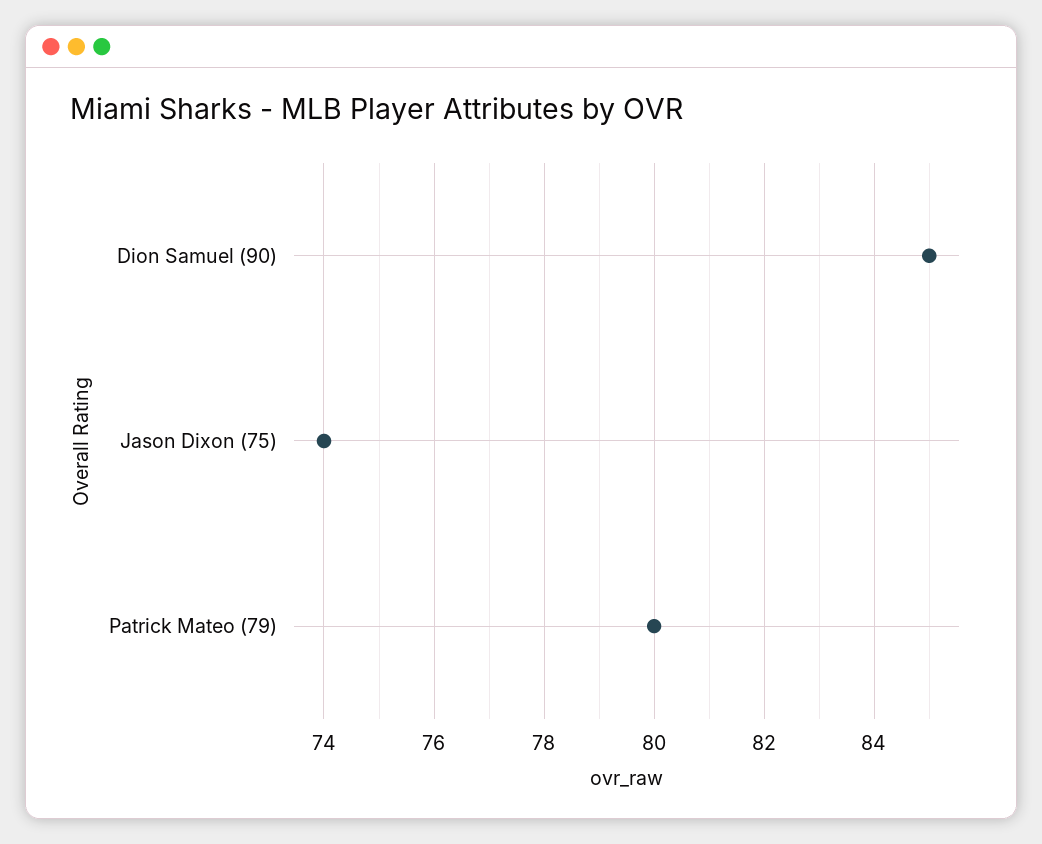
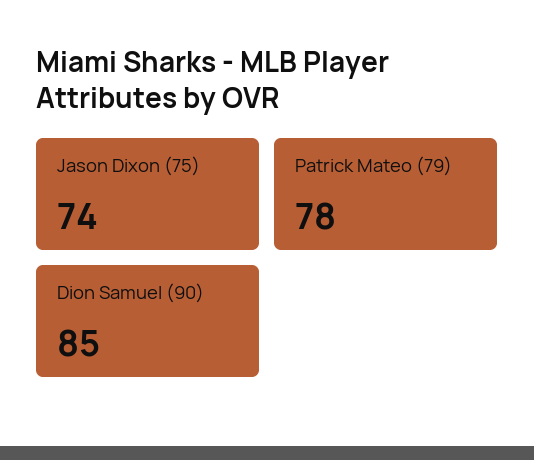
Patrick Mateo (79): 80 -> 78

